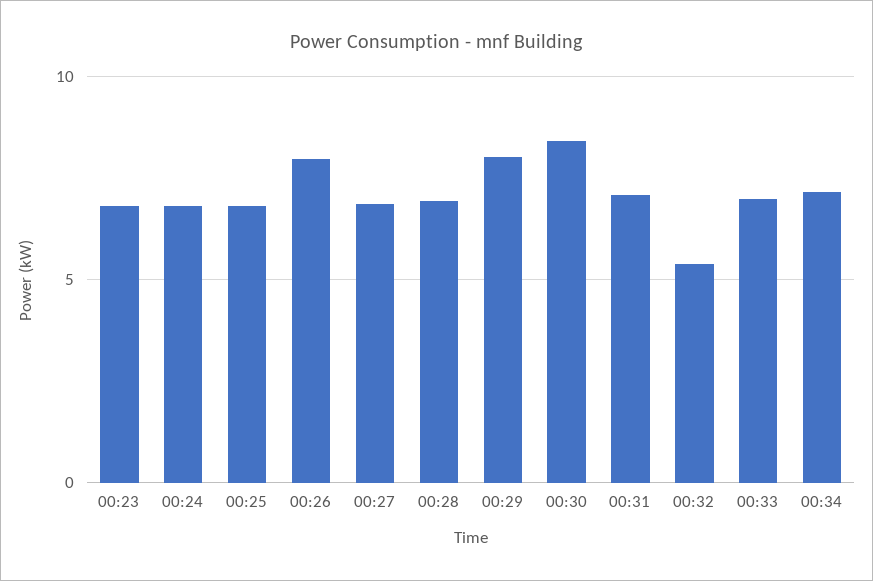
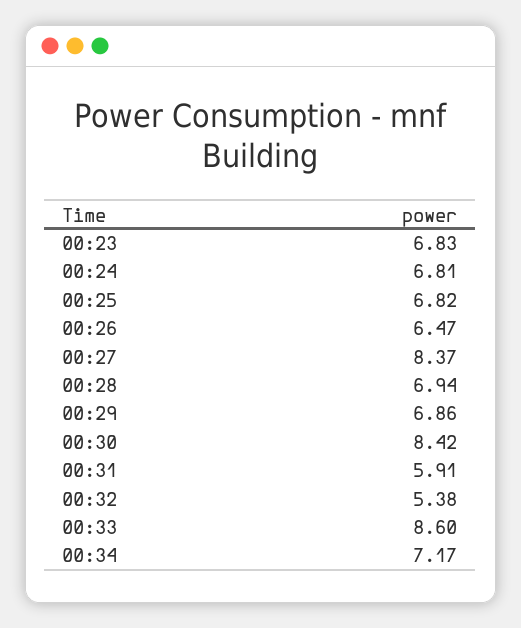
00:26: 8 -> 6.47
00:27: 7 -> 8.37
00:29: 8 -> 6.86
00:31: 7 -> 5.91
00:33: 7 -> 8.6

